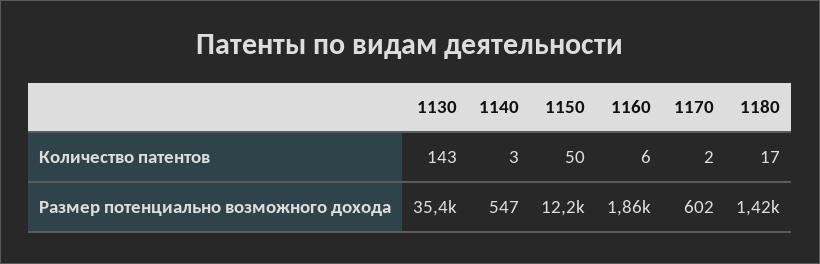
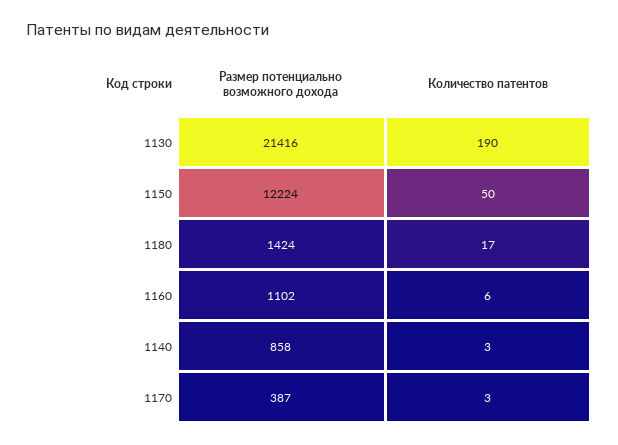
1130, Количество патентов: 143 -> 190
1170, Количество патентов: 2 -> 3
1130, Размер потенциально возможного дохода: 35400 -> 21416
1140, Размер потенциально возможного дохода: 547 -> 858
1160, Размер потенциально возможного дохода: 1860 -> 1102
1170, Размер потенциально возможного дохода: 602 -> 387

